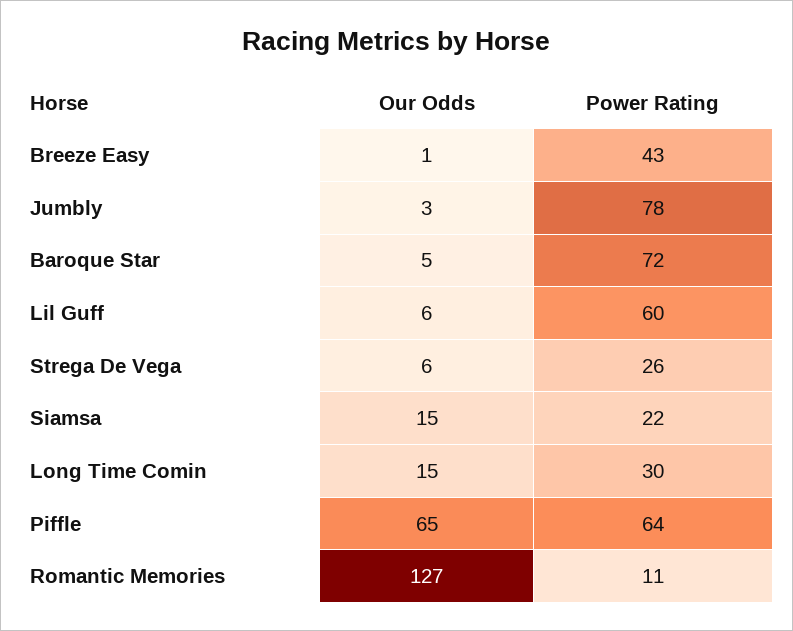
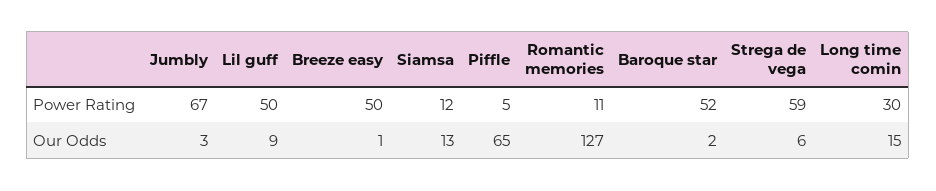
Power Rating, Breeze Easy: 43 -> 50
Power Rating, Jumbly: 78 -> 67
Our Odds, Baroque Star: 5 -> 2
Power Rating, Baroque Star: 72 -> 52
Our Odds, Lil Guff: 6 -> 9
Power Rating, Lil Guff: 60 -> 50
Power Rating, Strega De Vega: 26 -> 59
Our Odds, Siamsa: 15 -> 13
Power Rating, Siamsa: 22 -> 12
Power Rating, Piffle: 64 -> 5

